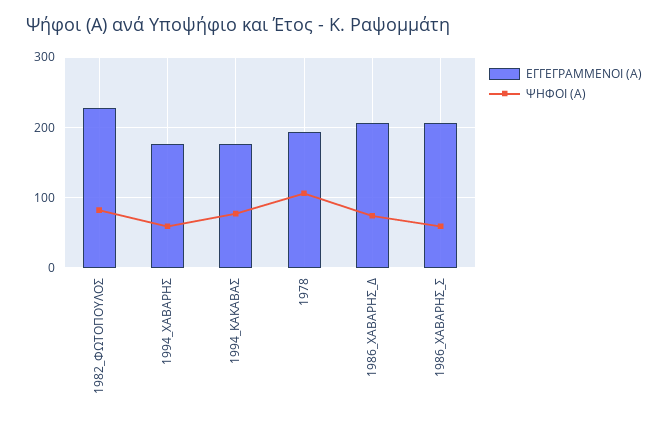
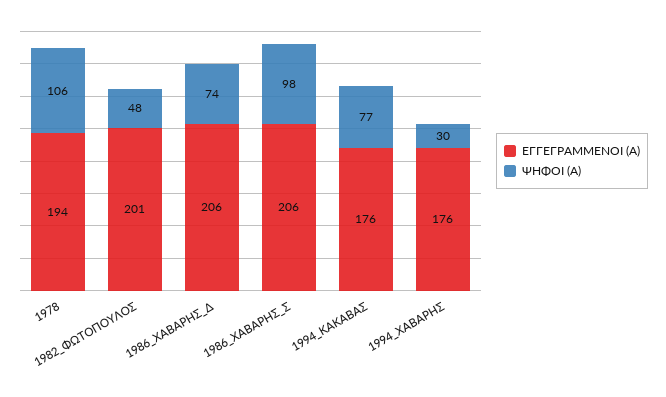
ΕΓΓΕΓΡΑΜΜΕΝΟΙ (Α), 1982_ΦΩΤΟΠΟΥΛΟΣ: 230 -> 201
ΨΗΦΟΙ (Α), 1982_ΦΩΤΟΠΟΥΛΟΣ: 80 -> 48
ΨΗΦΟΙ (Α), 1994_ΧΑΒΑΡΗΣ: 60 -> 30
ΨΗΦΟΙ (Α), 1986_ΧΑΒΑΡΗΣ_Σ: 60 -> 98

